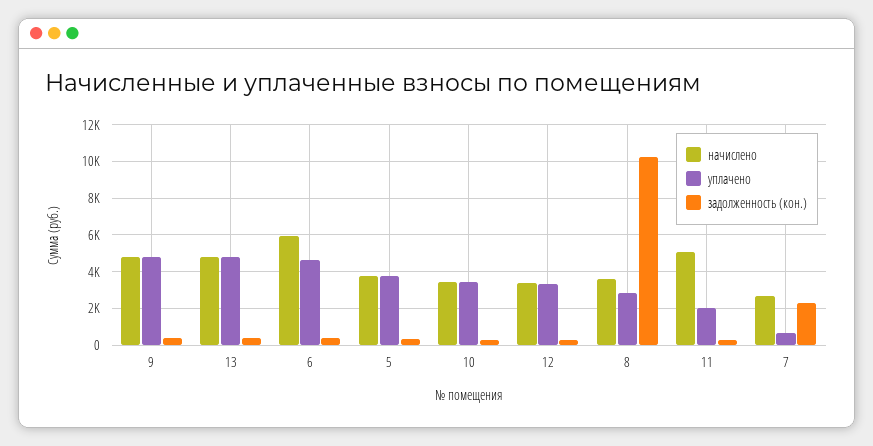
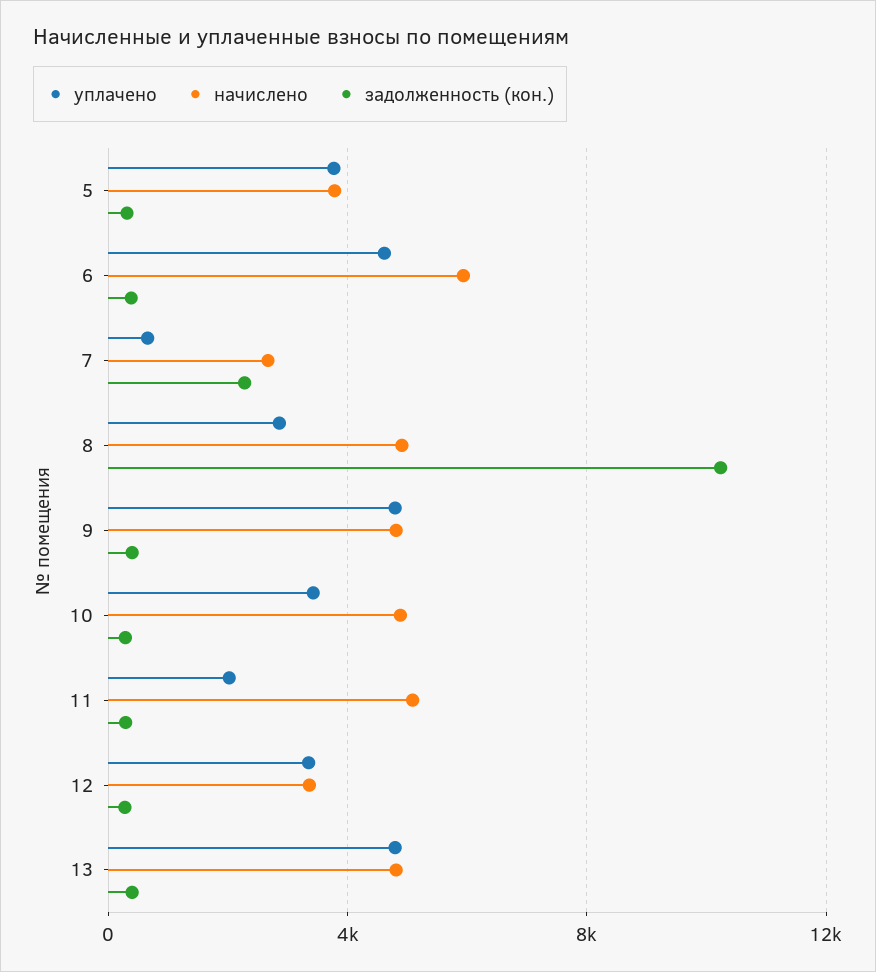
начислено, 10: 3500 -> 5000
начислено, 8: 3500 -> 5000

